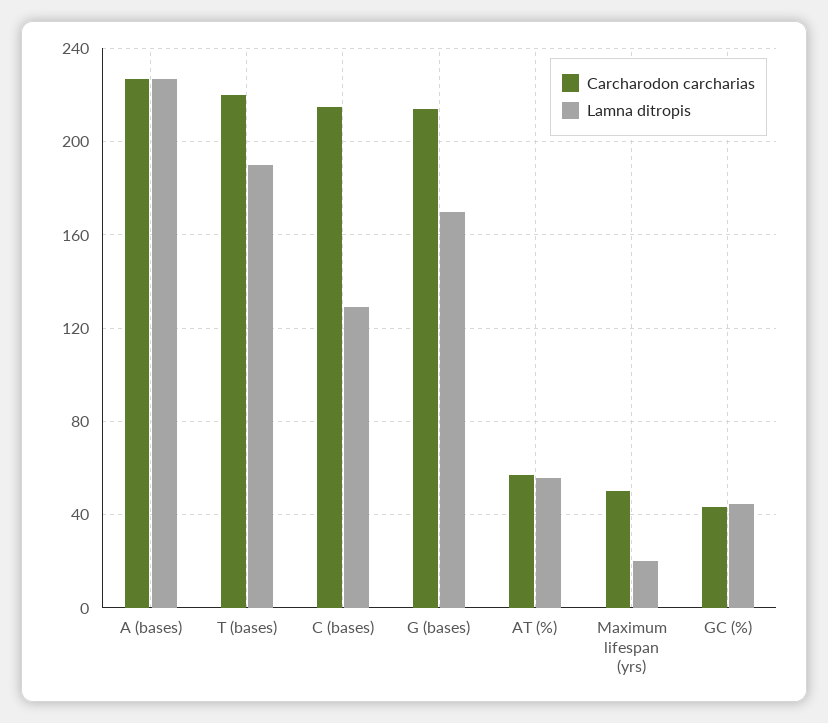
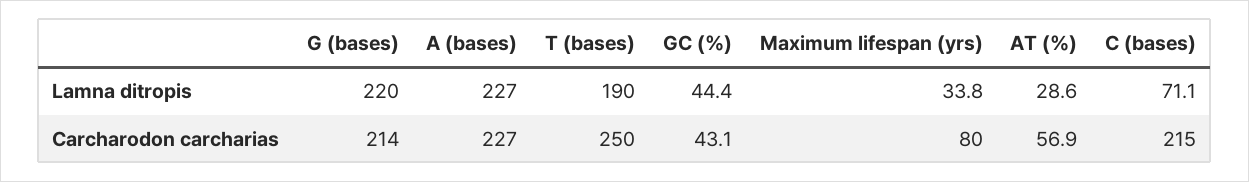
Carcharodon carcharias, T (bases): 220 -> 250
Lamna ditropis, C (bases): 130 -> 71.1
Lamna ditropis, G (bases): 170 -> 220
Lamna ditropis, AT (%): 55 -> 28.6
Carcharodon carcharias, Maximum lifespan (yrs): 50 -> 80
Lamna ditropis, Maximum lifespan (yrs): 20 -> 33.8

